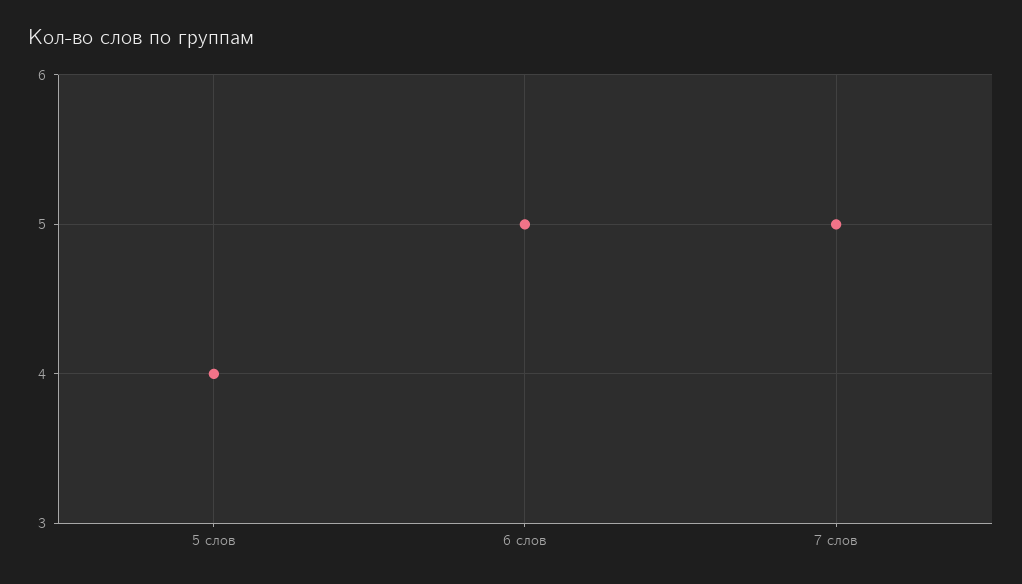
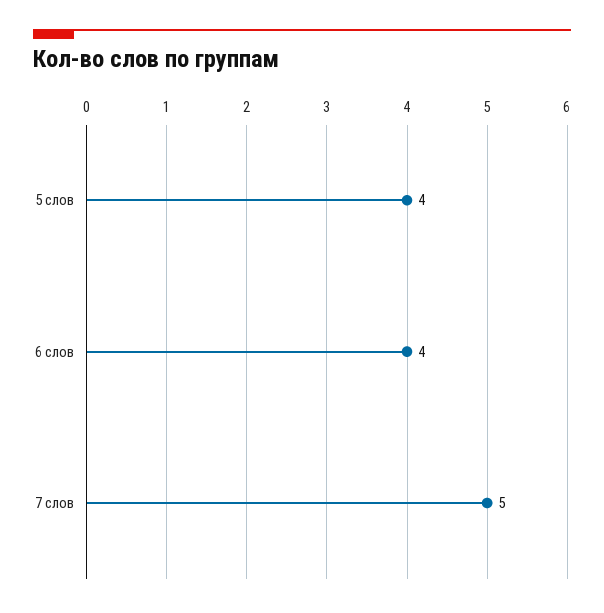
6 слов: 5 -> 4

